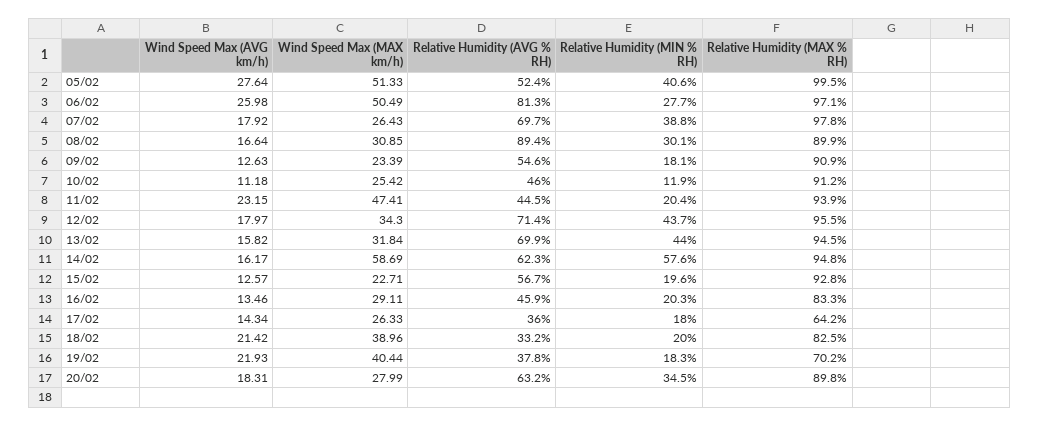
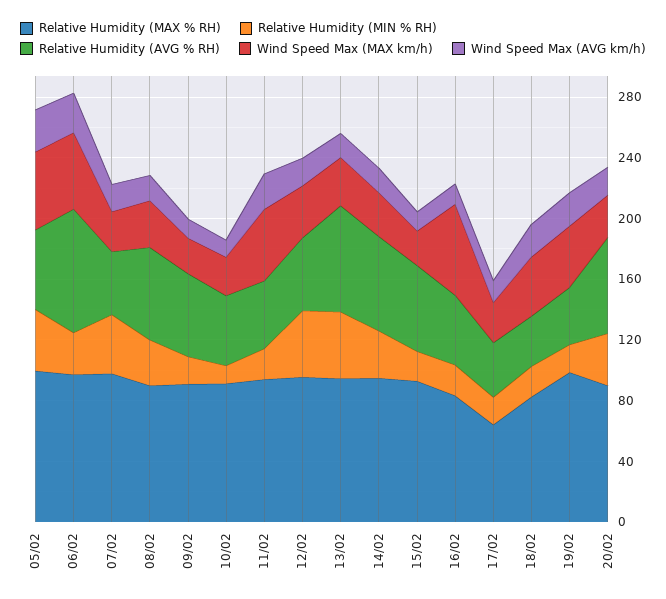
Relative Humidity (AVG % RH), 07/02: 69.7 -> 40
Relative Humidity (AVG % RH), 08/02: 89.4 -> 60
Relative Humidity (AVG % RH), 12/02: 71.4 -> 50
Wind Speed Max (MAX km/h), 14/02: 58.69 -> 30
Relative Humidity (MIN % RH), 14/02: 57.6 -> 30
Wind Speed Max (MAX km/h), 16/02: 29.11 -> 60
Relative Humidity (MAX % RH), 19/02: 70.2 -> 100

